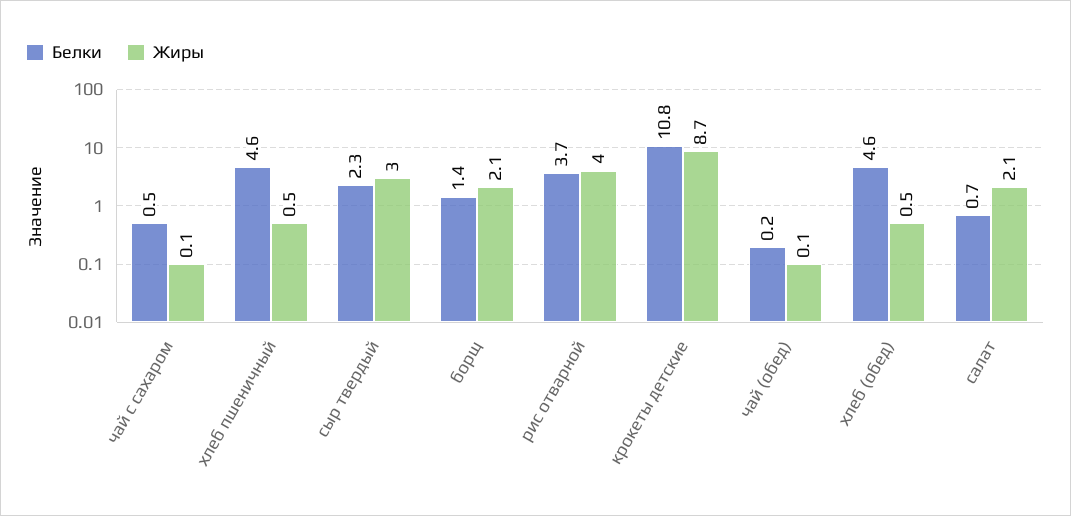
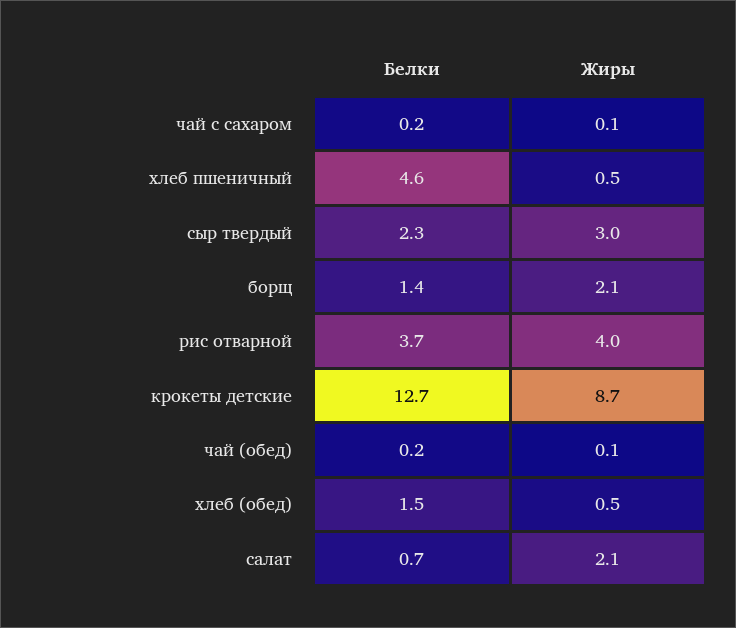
Белки, чай с сахаром: 0.5 -> 0.2
Белки, крокеты детские: 10.8 -> 12.7
Белки, хлеб (обед): 4.6 -> 1.5

